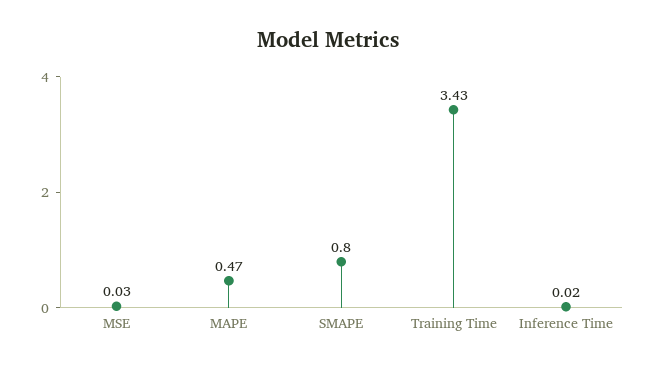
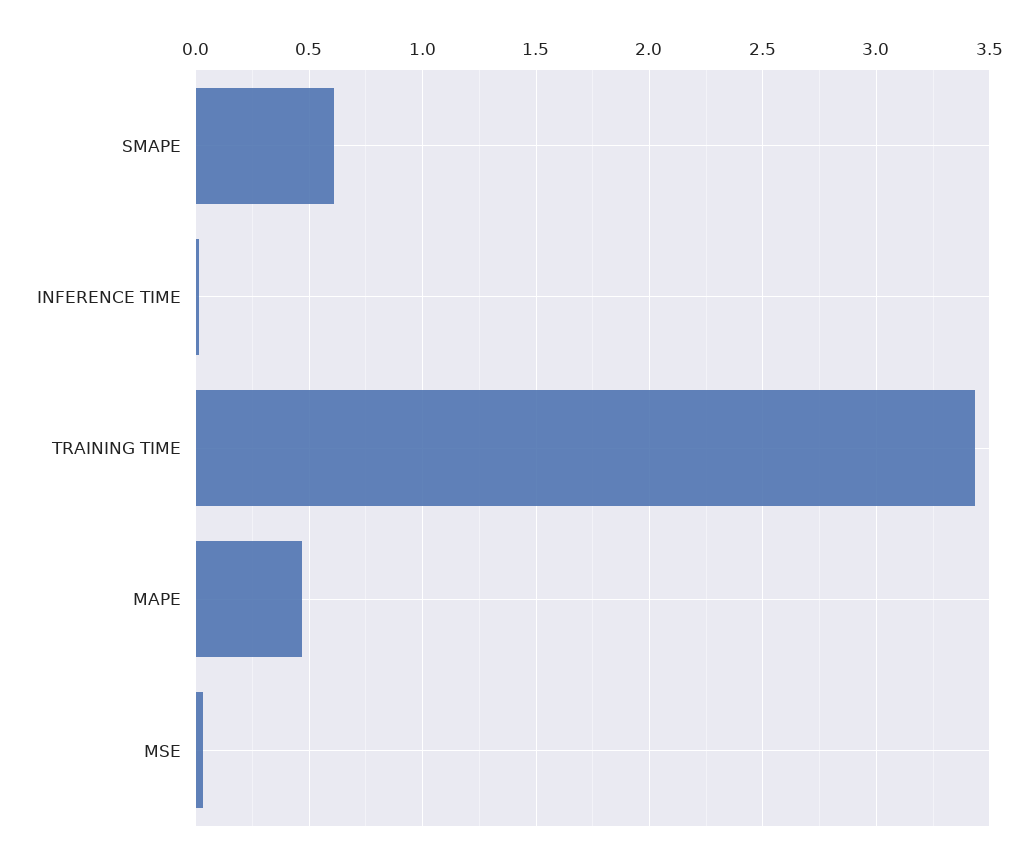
SMAPE: 0.8 -> 0.6

